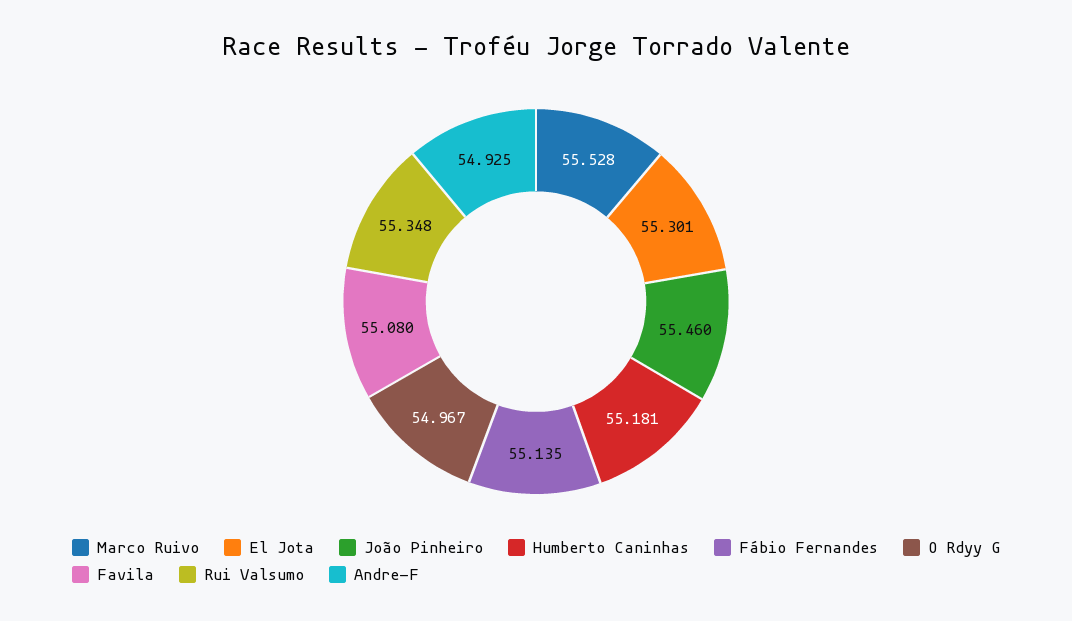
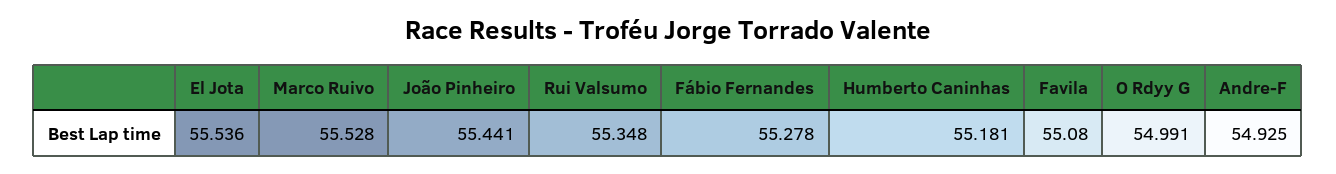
El Jota: 55.301 -> 55.536
João Pinheiro: 55.46 -> 55.441
Fábio Fernandes: 55.135 -> 55.278
O Rdyy G: 54.967 -> 54.991

